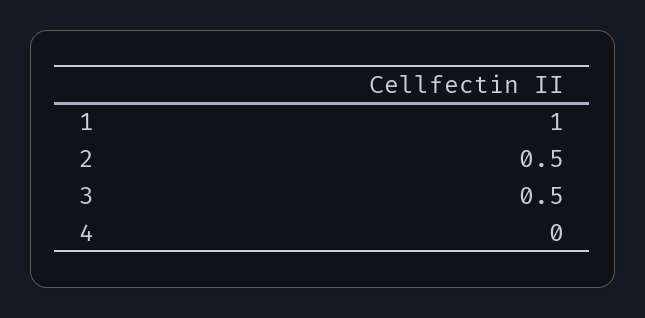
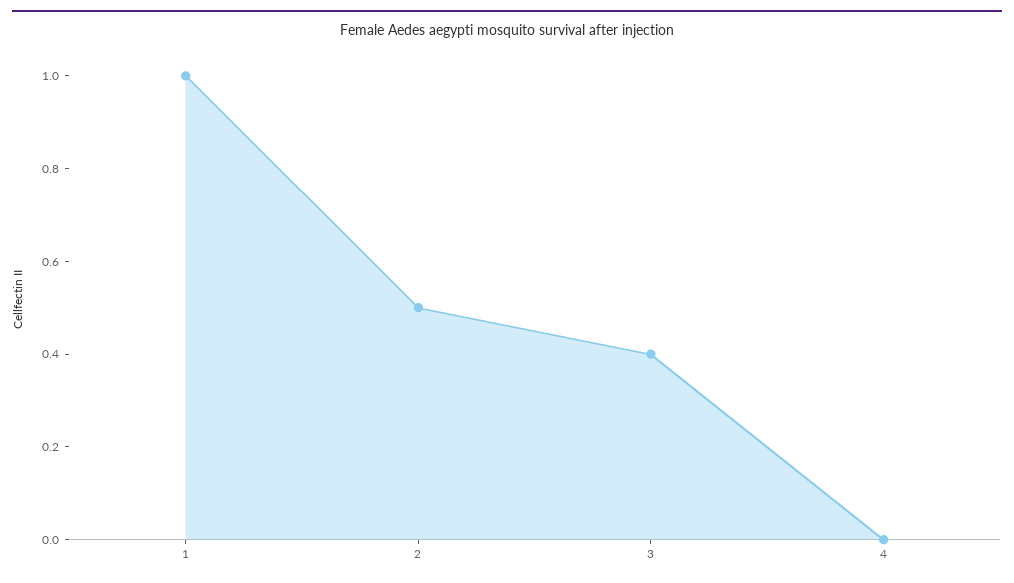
3: 0.5 -> 0.4

